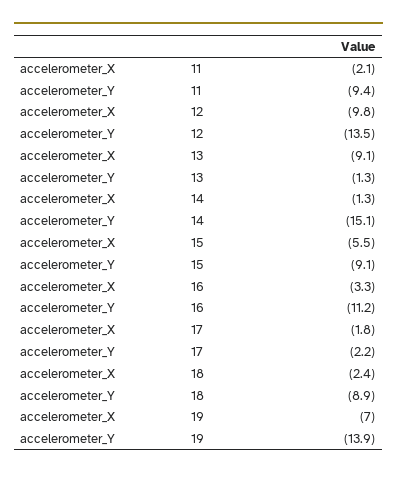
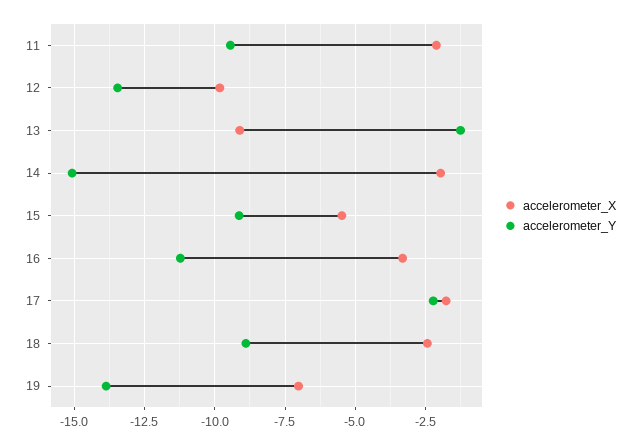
accelerometer_X, 14: -1.3 -> -2

